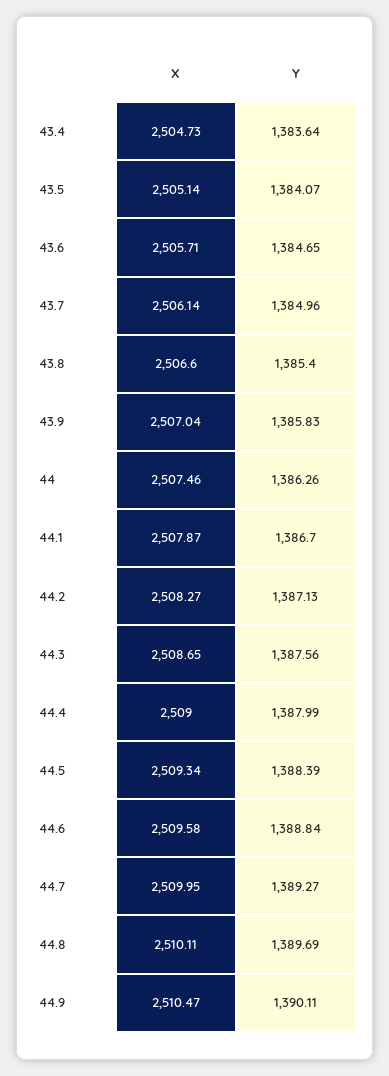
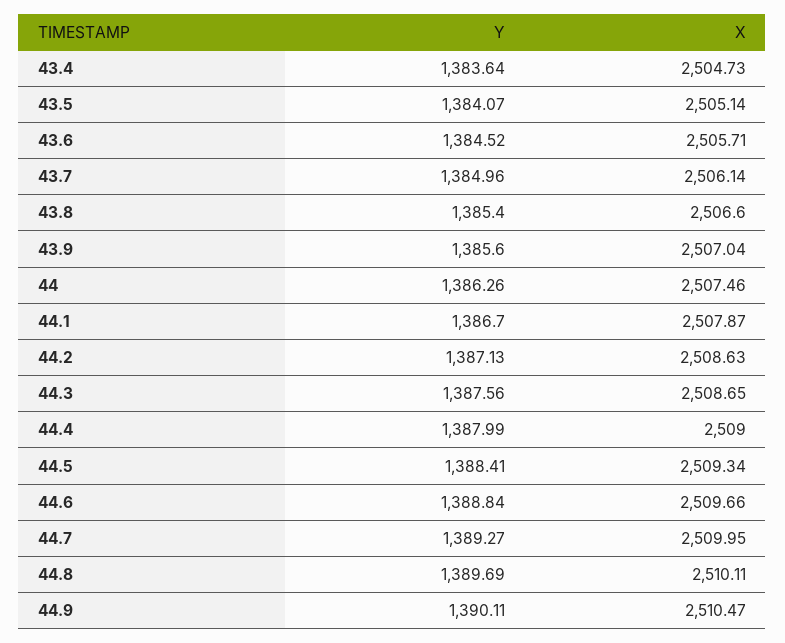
Y, 43.6: 1384.65 -> 1384.52
Y, 43.9: 1385.83 -> 1385.6
X, 44.2: 2508.27 -> 2508.63
Y, 44.5: 1388.39 -> 1388.41
X, 44.6: 2509.58 -> 2509.66

